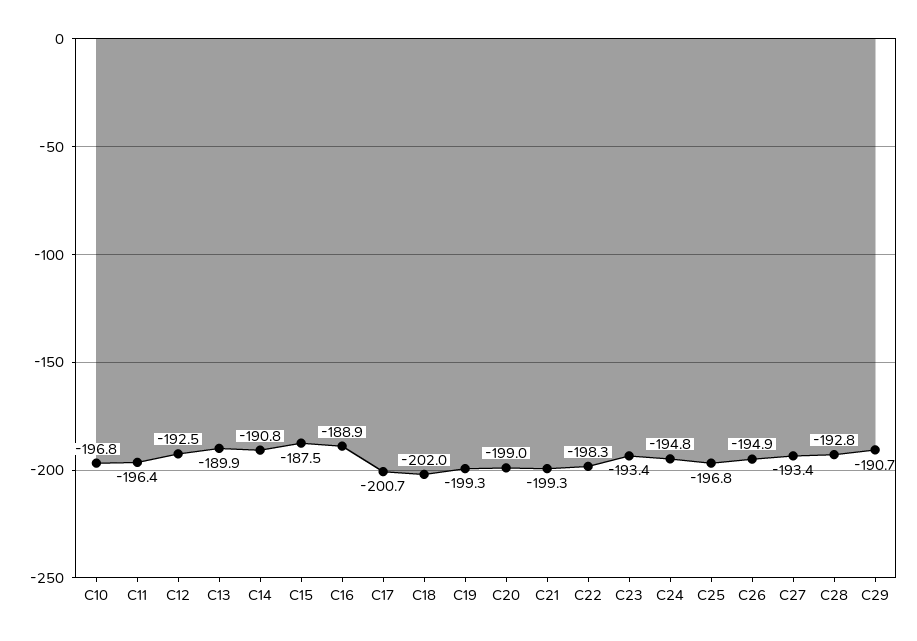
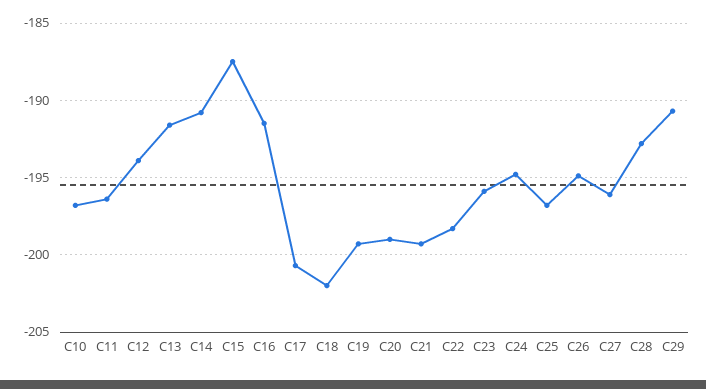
C12: -192.5 -> -194
C13: -189.9 -> -191.5
C16: -188.9 -> -191.5
C23: -193.4 -> -196
C27: -193.4 -> -196

